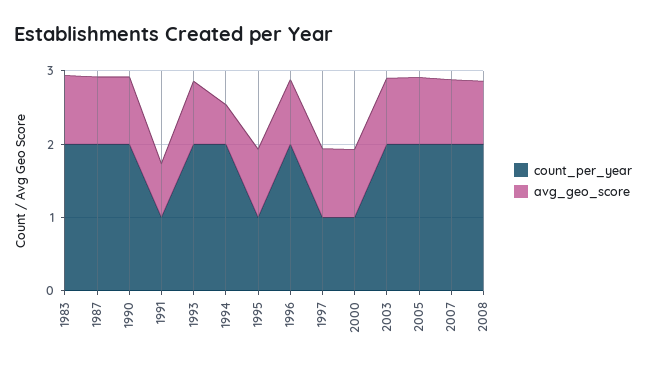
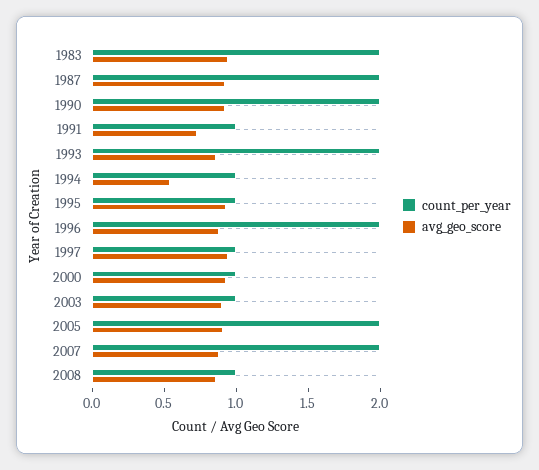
count_per_year, 1994: 2 -> 1
count_per_year, 2003: 2 -> 1
count_per_year, 2008: 2 -> 1

